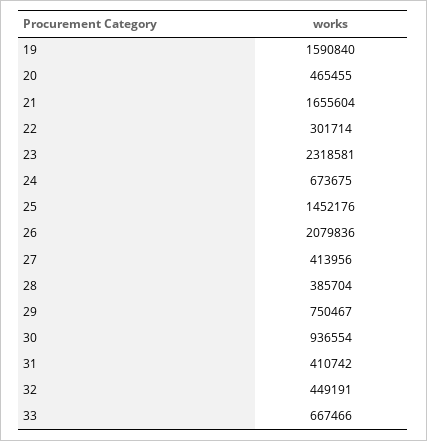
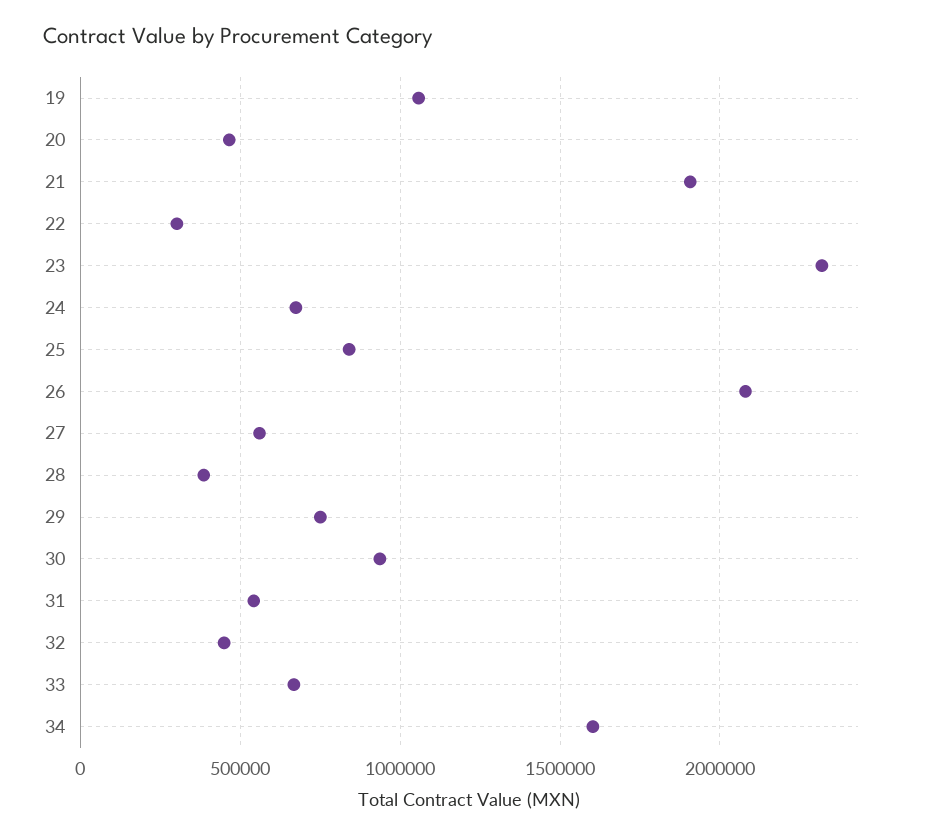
19: 1590840 -> 1050000
21: 1655604 -> 1900000
25: 1452176 -> 850000
27: 413956 -> 550000
31: 410742 -> 550000
34: none -> 1600000

